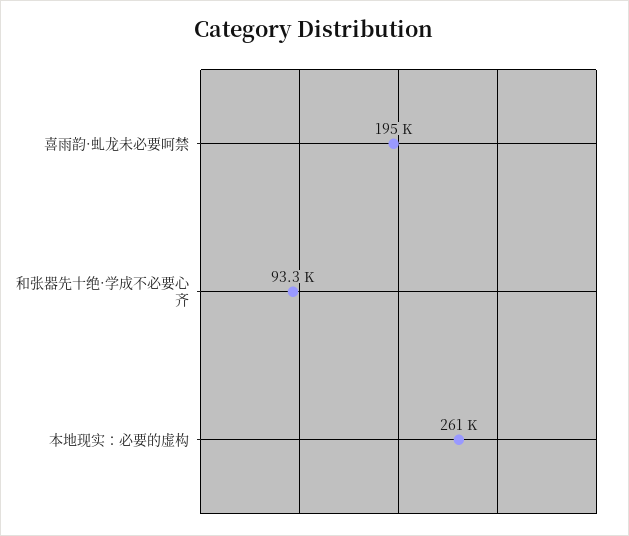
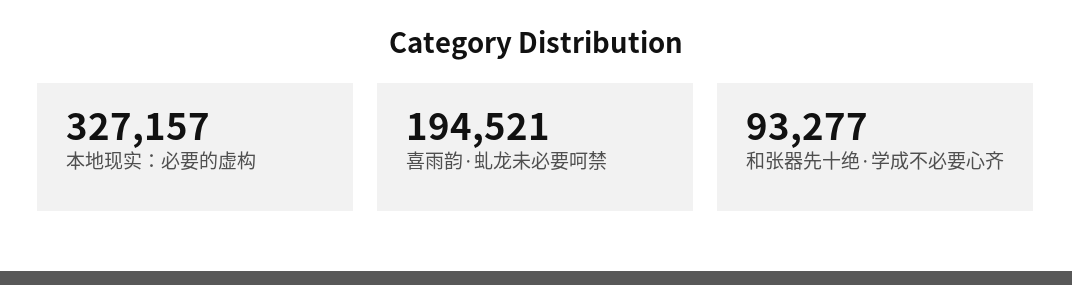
本地现实：必要的虚构: 261000 -> 327157

